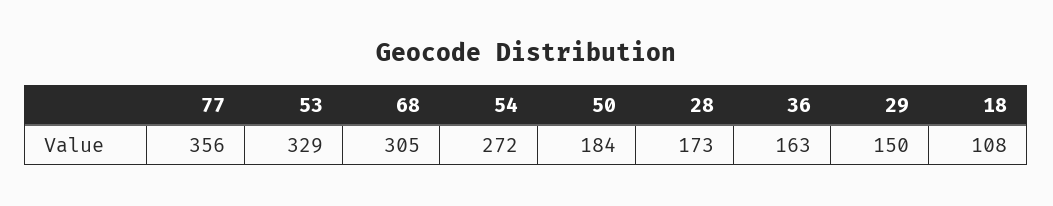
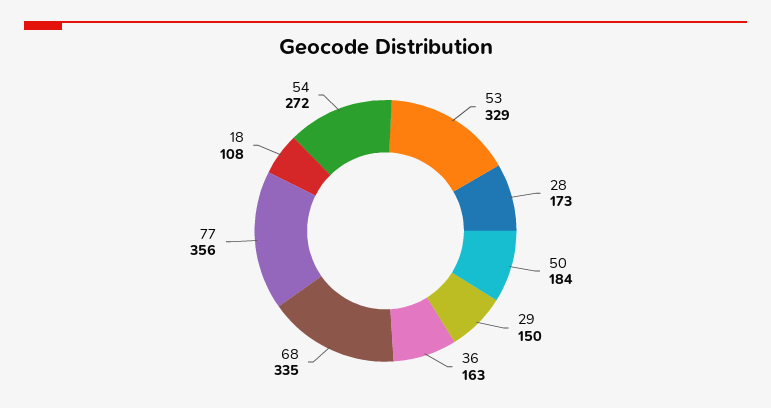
68: 305 -> 335

